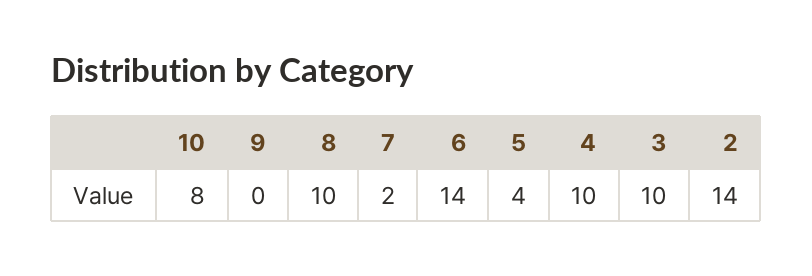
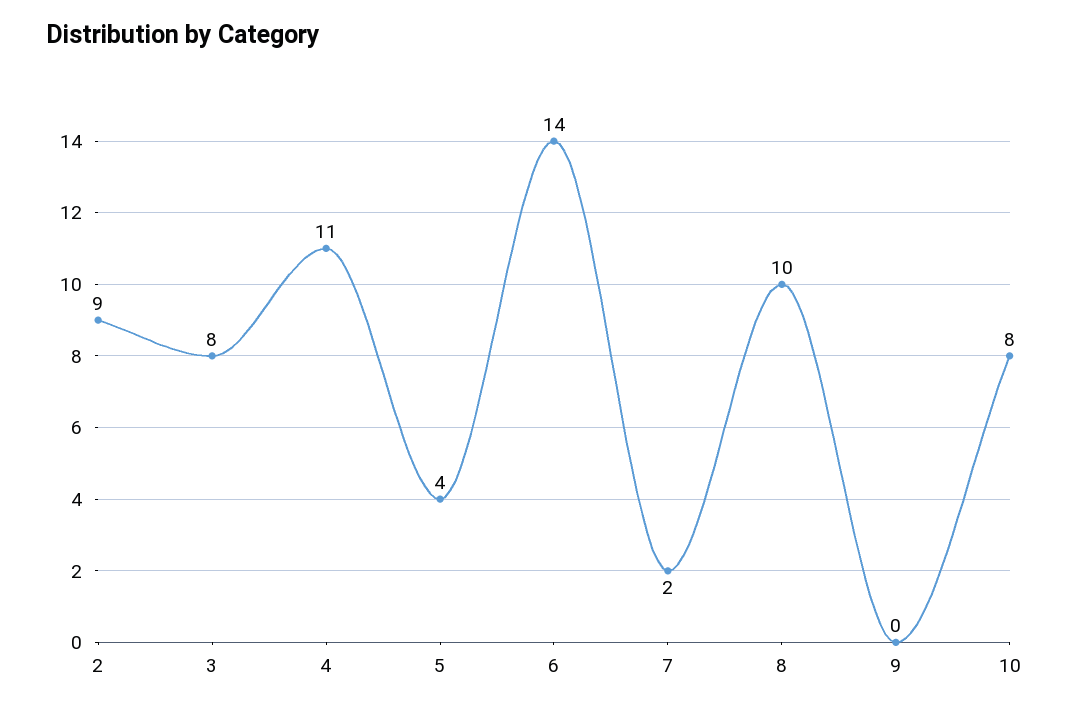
4: 10 -> 11
3: 10 -> 8
2: 14 -> 9

